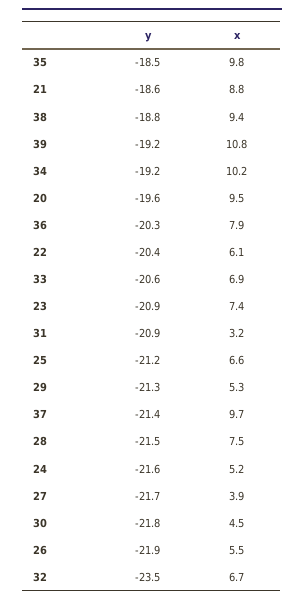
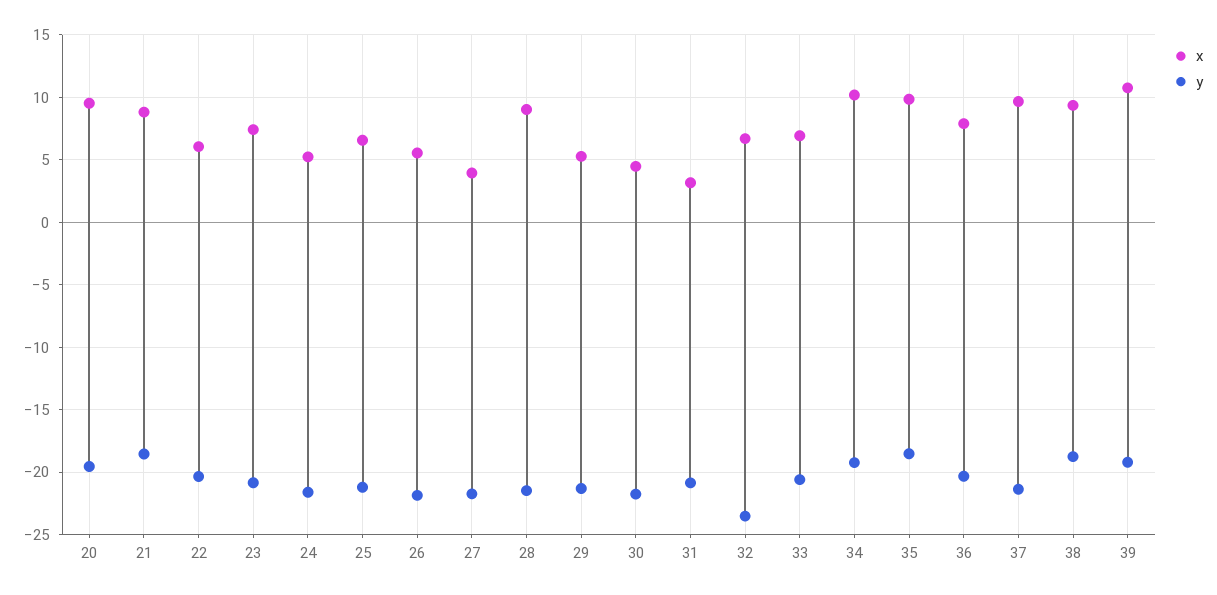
x, 28: 7.5 -> 9

